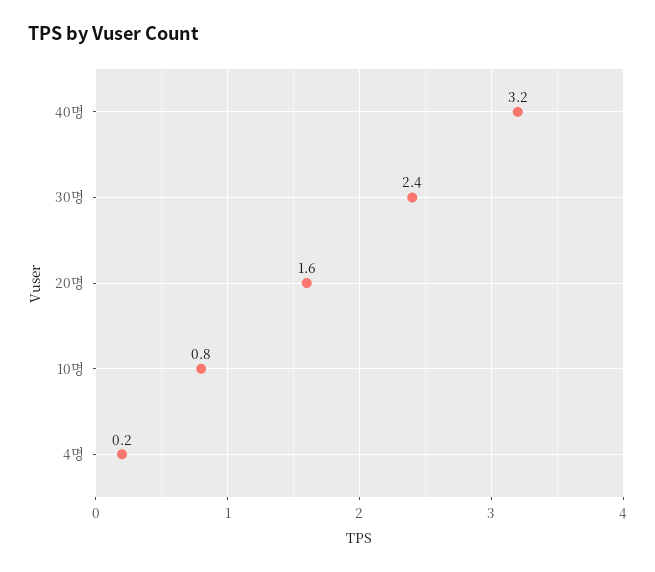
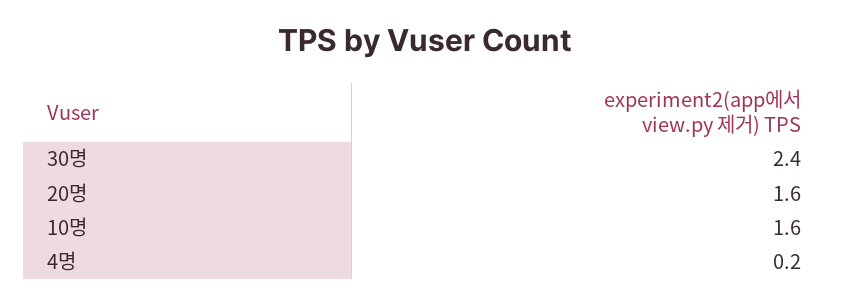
40명: 3.2 -> none
10명: 0.8 -> 1.6

